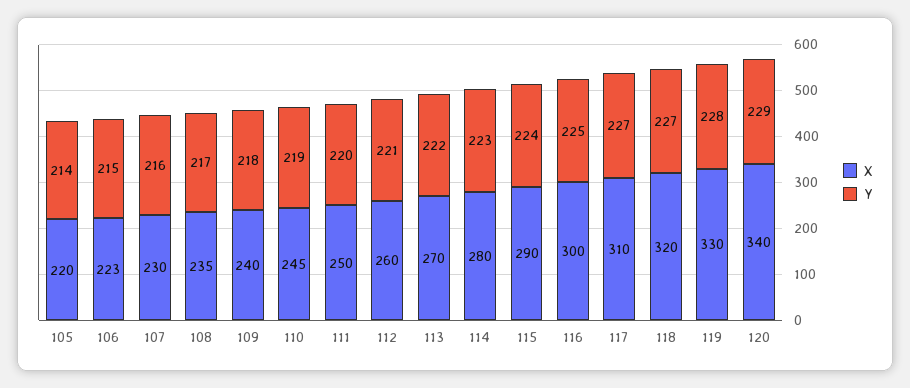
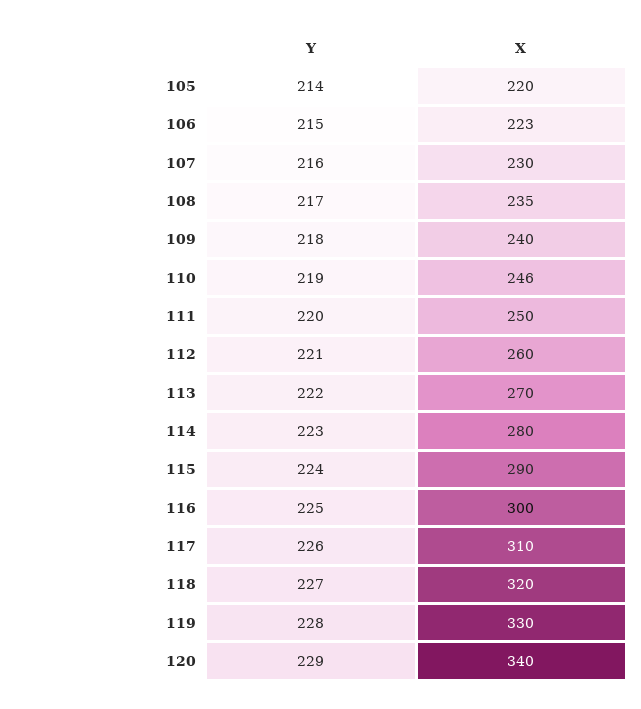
X, 110: 245 -> 246
Y, 117: 227 -> 226

